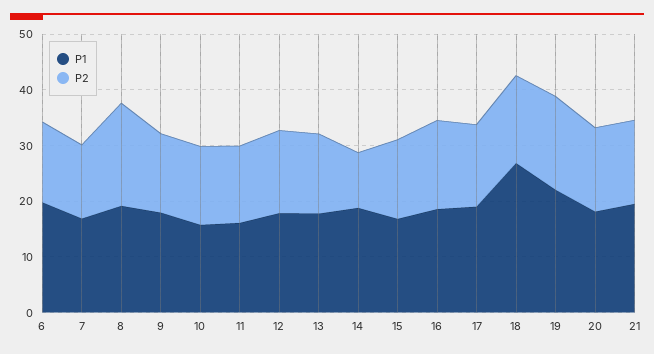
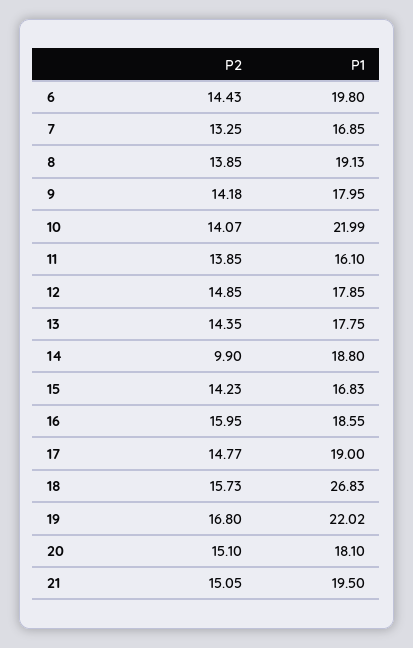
P2, 8: 18 -> 13.85
P1, 10: 16 -> 21.99

